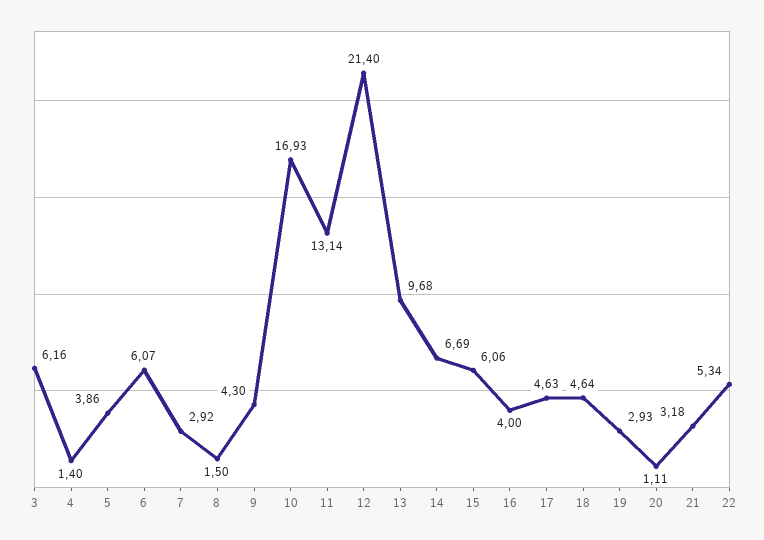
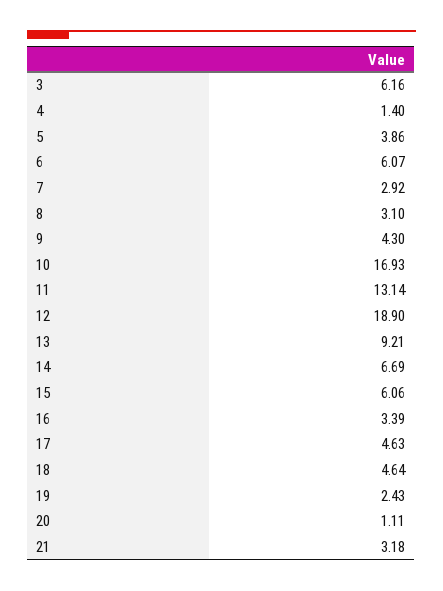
8: 1.5 -> 3.1
12: 21.4 -> 18.9
13: 9.68 -> 9.21
16: 4 -> 3.39
19: 2.93 -> 2.43
22: 5.34 -> none

